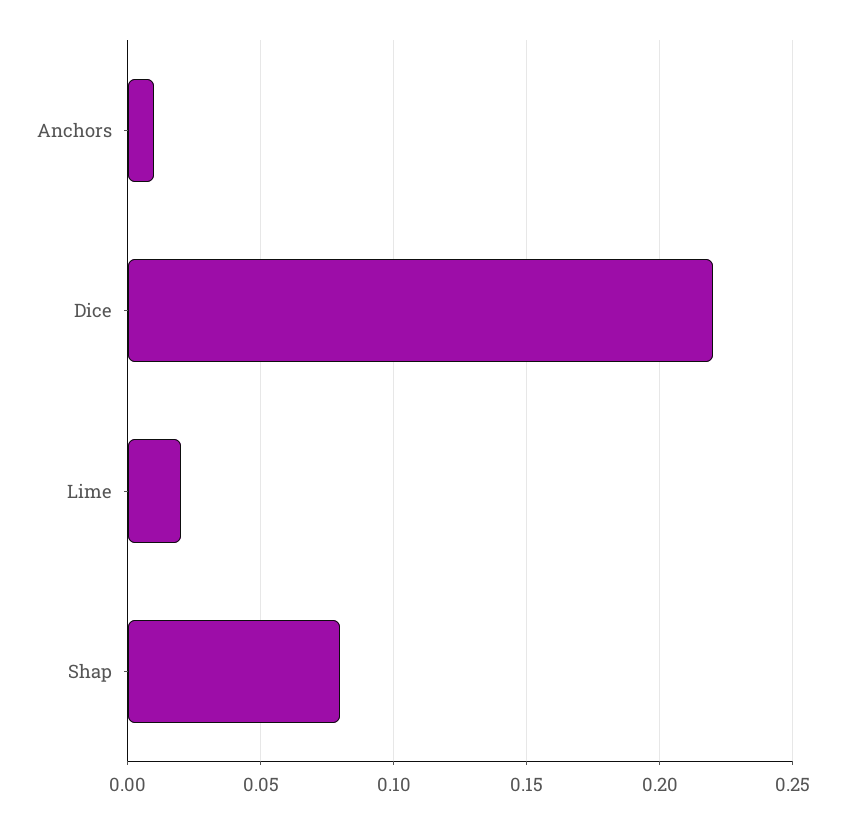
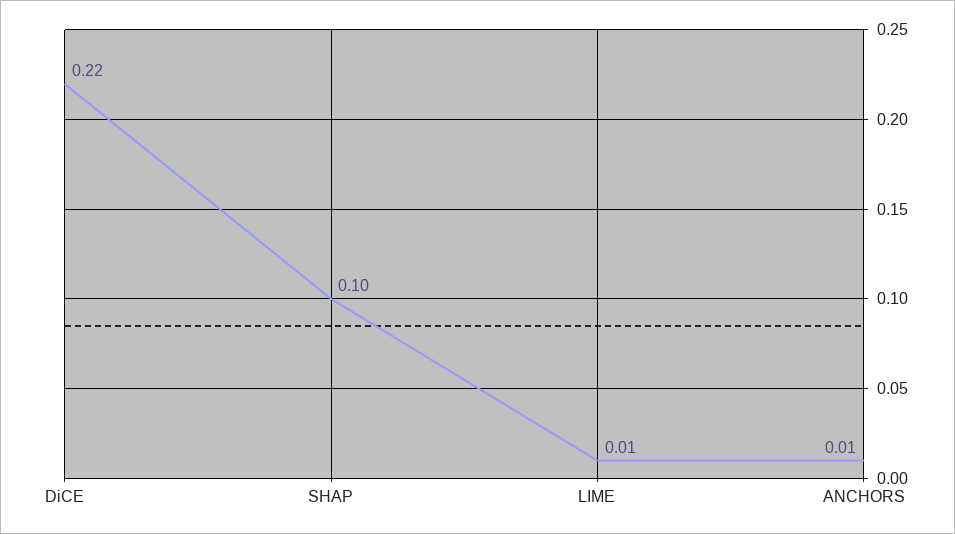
Lime: 0.02 -> 0.01
Shap: 0.08 -> 0.1

